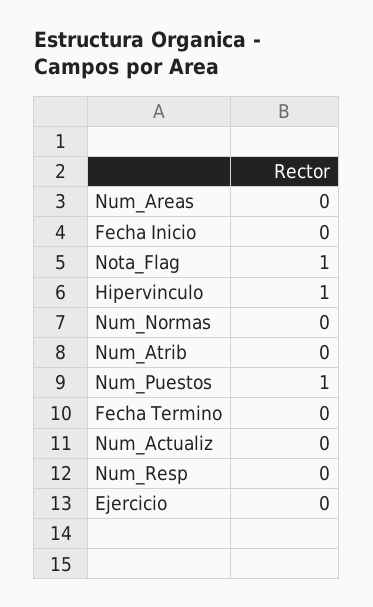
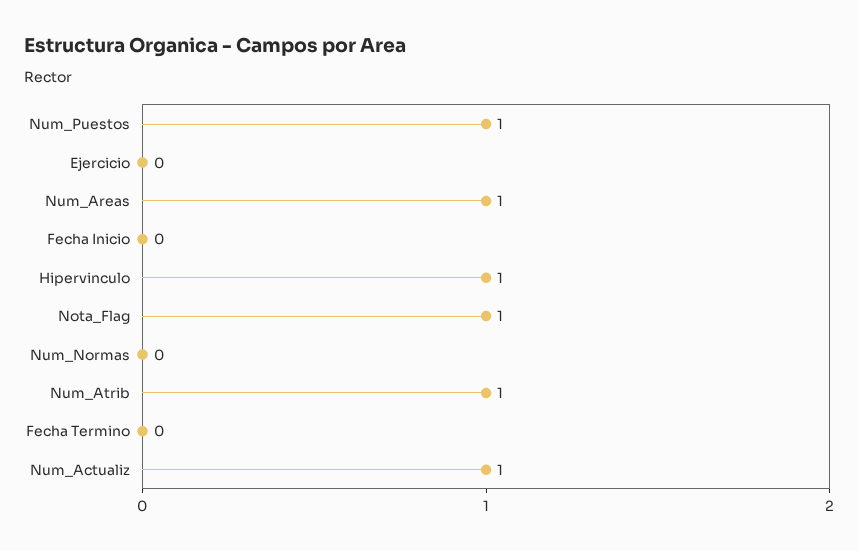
Num_Areas: 0 -> 1
Num_Atrib: 0 -> 1
Num_Actualiz: 0 -> 1
Num_Resp: 0 -> none

